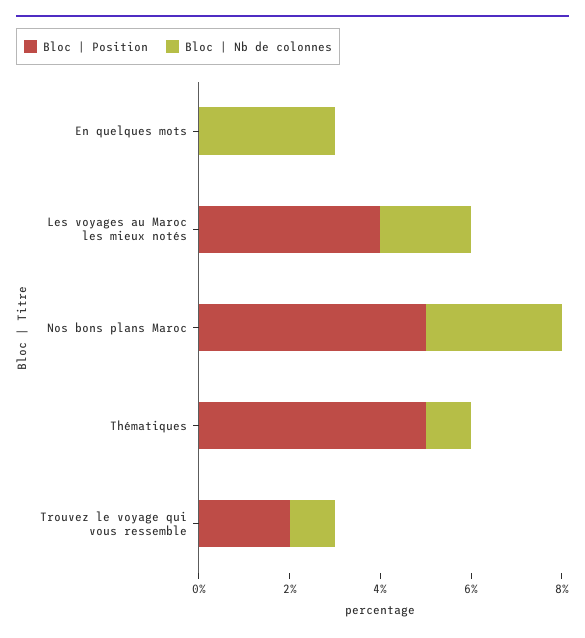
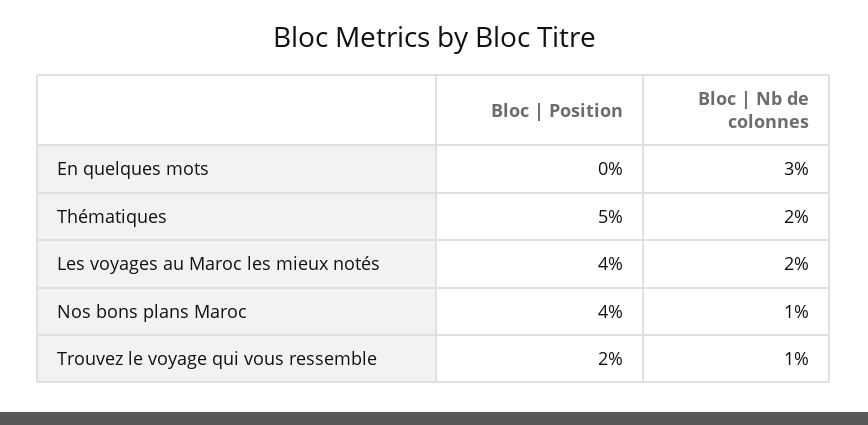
Bloc | Position, Nos bons plans Maroc: 5 -> 4
Bloc | Nb de colonnes, Nos bons plans Maroc: 3 -> 1
Bloc | Nb de colonnes, Thématiques: 1 -> 2

